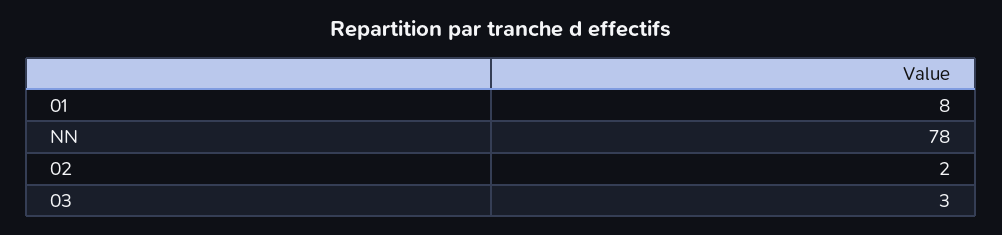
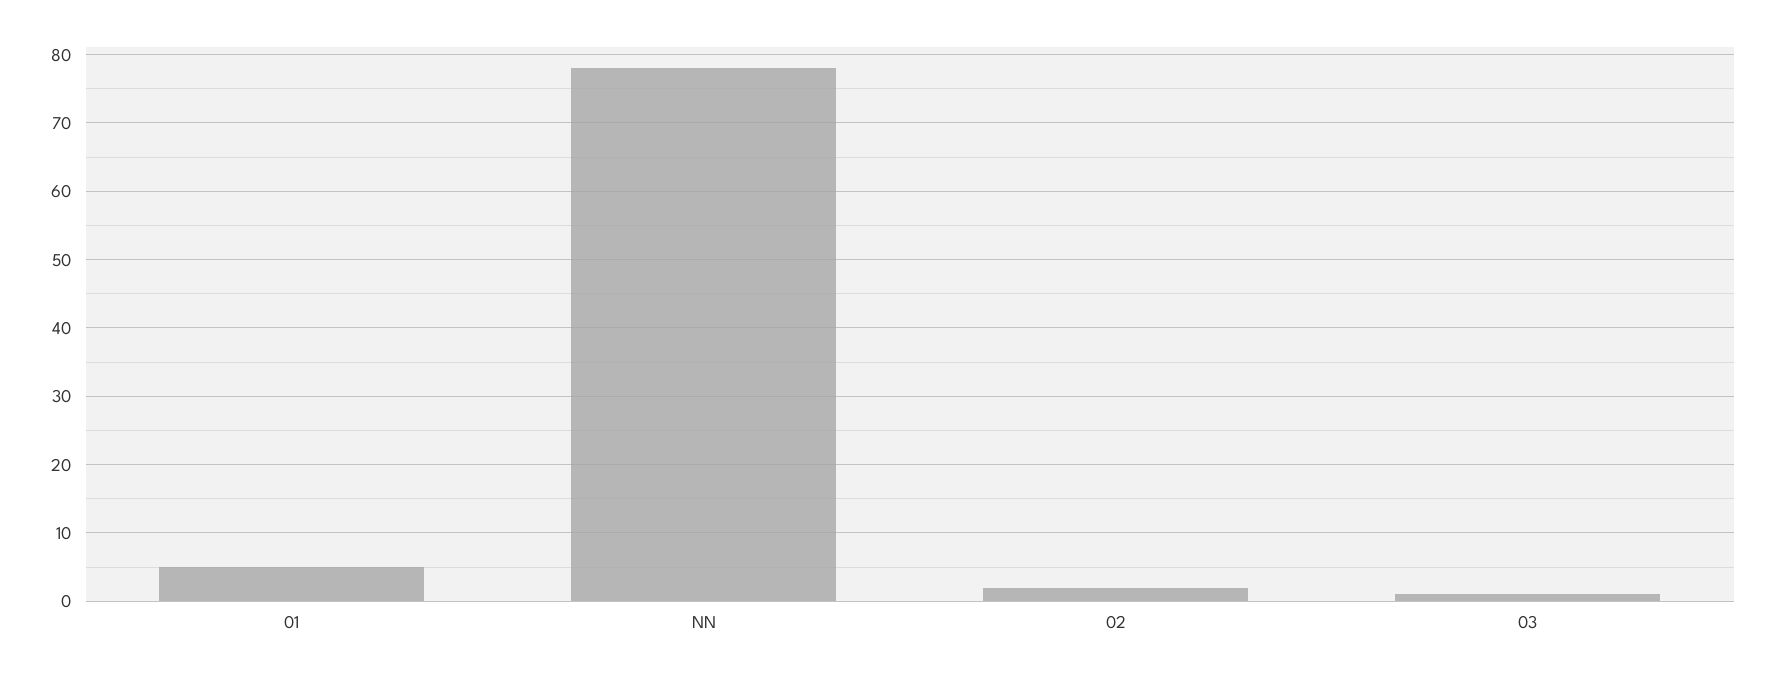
01: 8 -> 5
03: 3 -> 1

